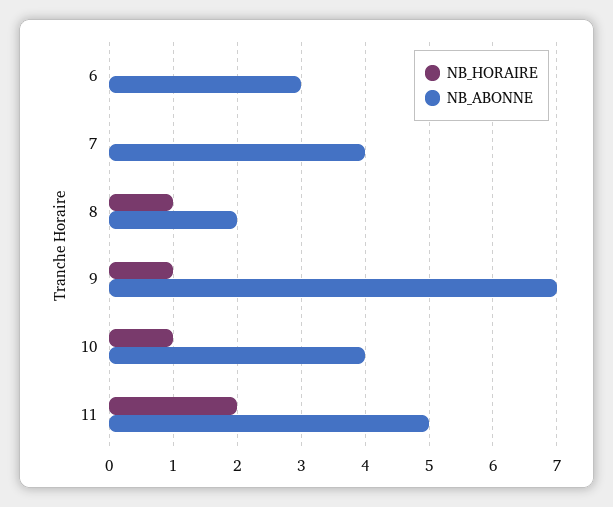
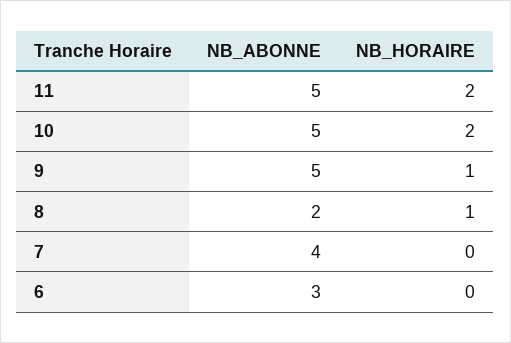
NB_ABONNE, 9: 7 -> 5
NB_HORAIRE, 10: 1 -> 2
NB_ABONNE, 10: 4 -> 5

